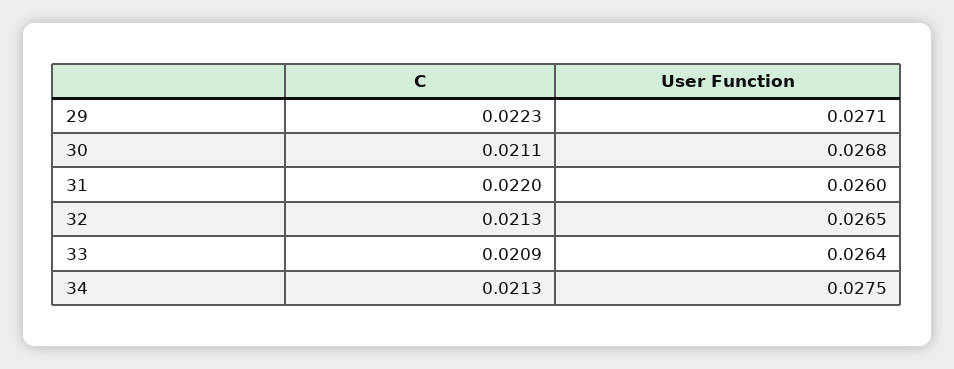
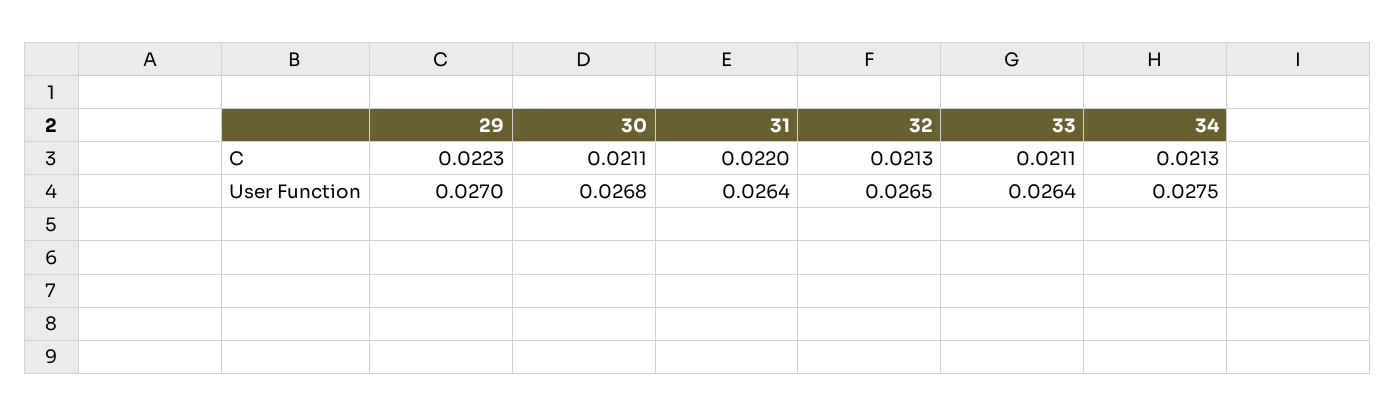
User Function, 29: 0.0271 -> 0.027
User Function, 31: 0.026 -> 0.0264
C, 33: 0.0209 -> 0.0211

